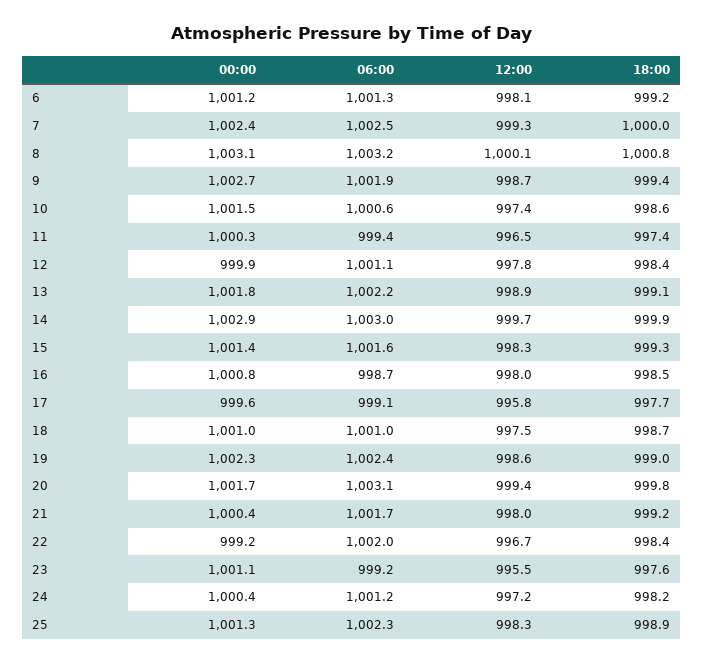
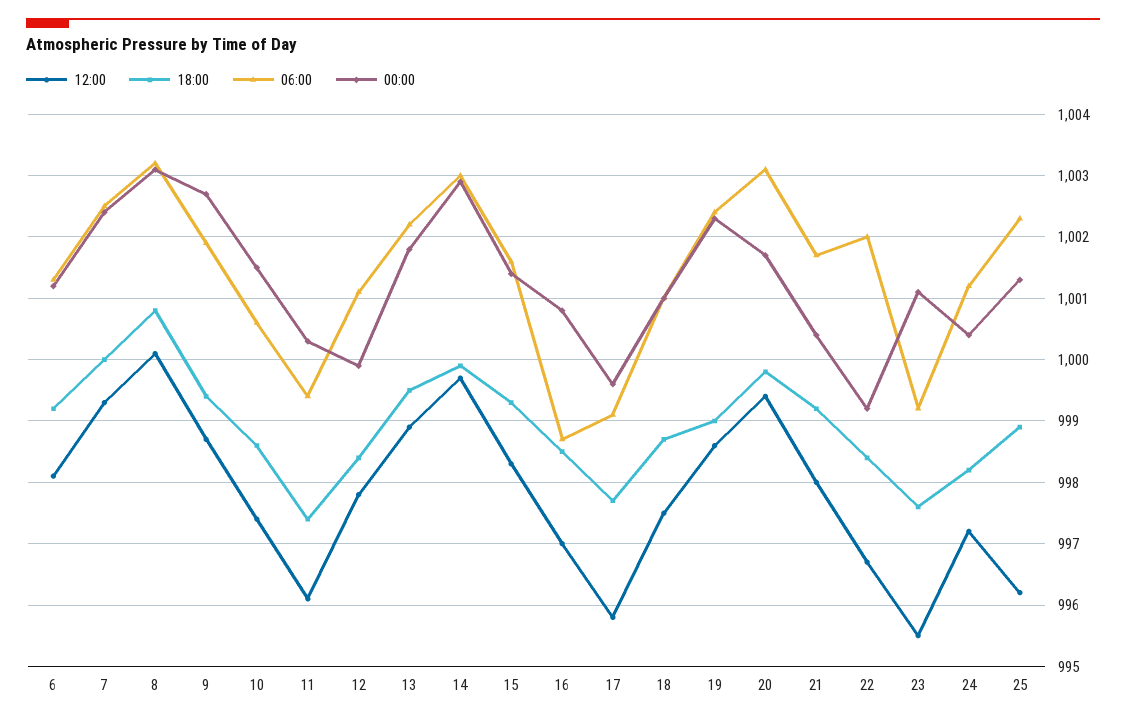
12:00, 11: 996.5 -> 996.1
18:00, 13: 999.1 -> 999.5
12:00, 16: 998 -> 997
12:00, 25: 998.3 -> 996.2

